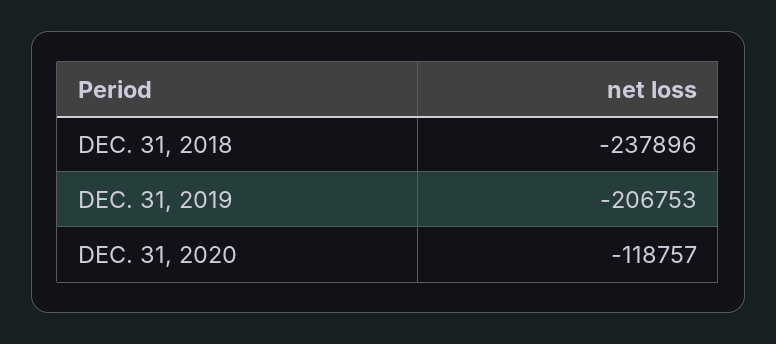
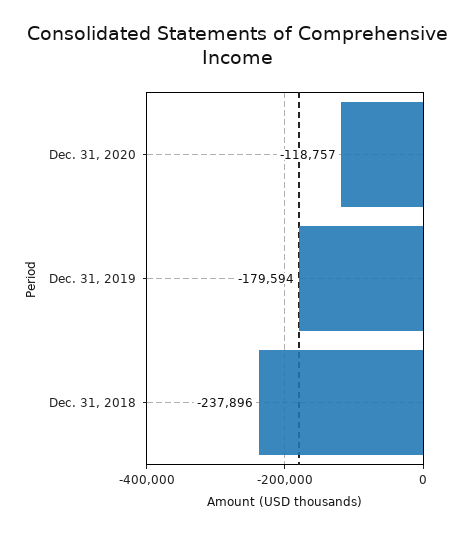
DEC. 31, 2019: -206753 -> -179594

